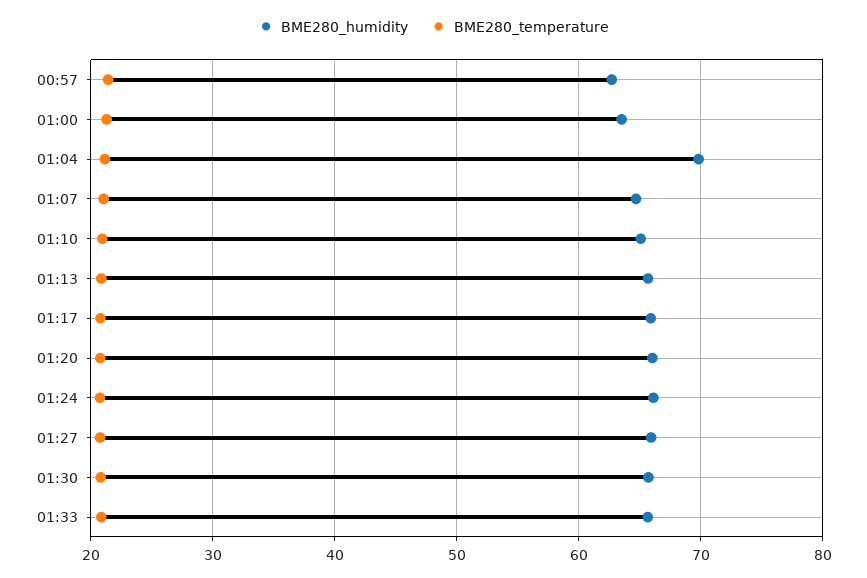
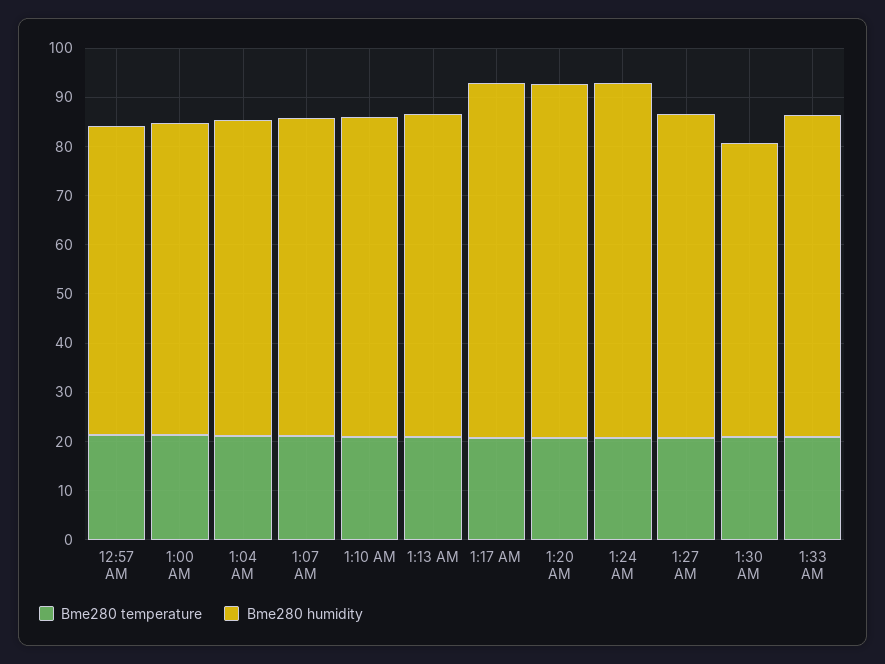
BME280_humidity, 01:04: 70 -> 64
BME280_humidity, 01:17: 66 -> 72
BME280_humidity, 01:20: 66 -> 72
BME280_humidity, 01:24: 66 -> 72
BME280_humidity, 01:30: 66 -> 60

